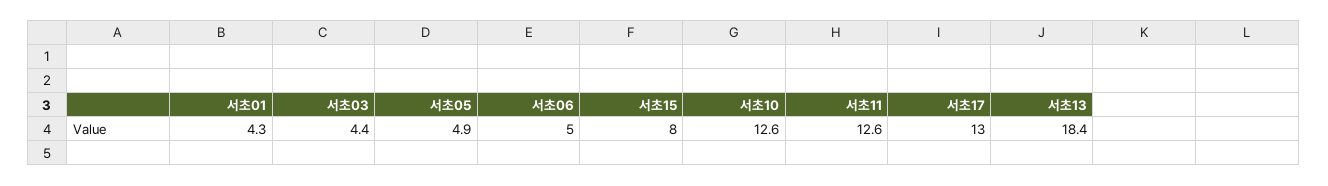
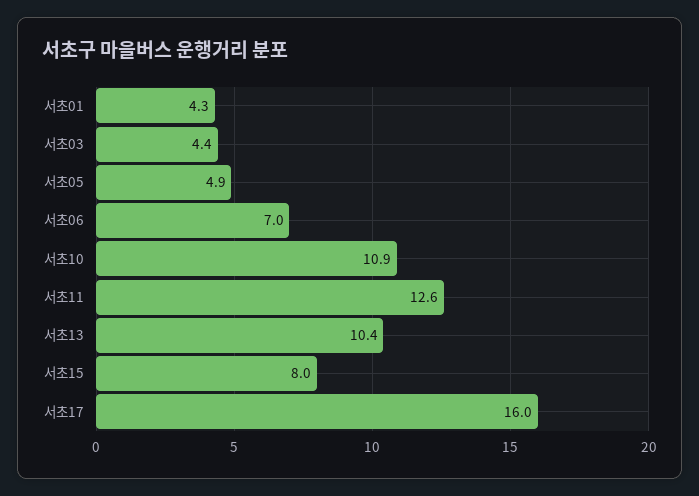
서초06: 5 -> 7
서초10: 12.6 -> 10.9
서초17: 13 -> 16
서초13: 18.4 -> 10.4

